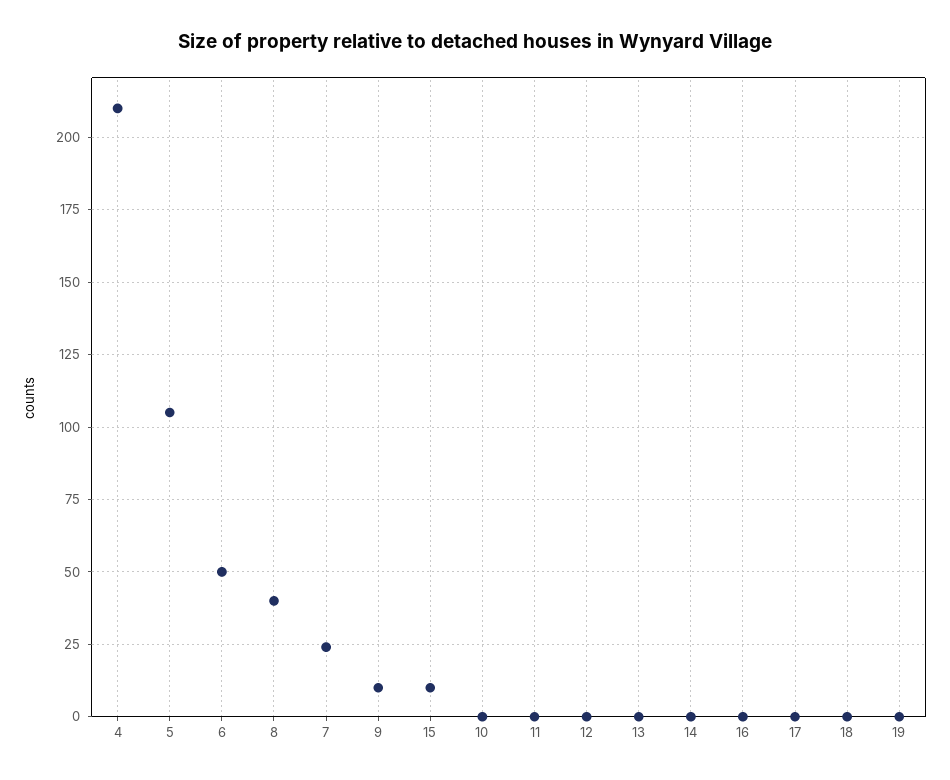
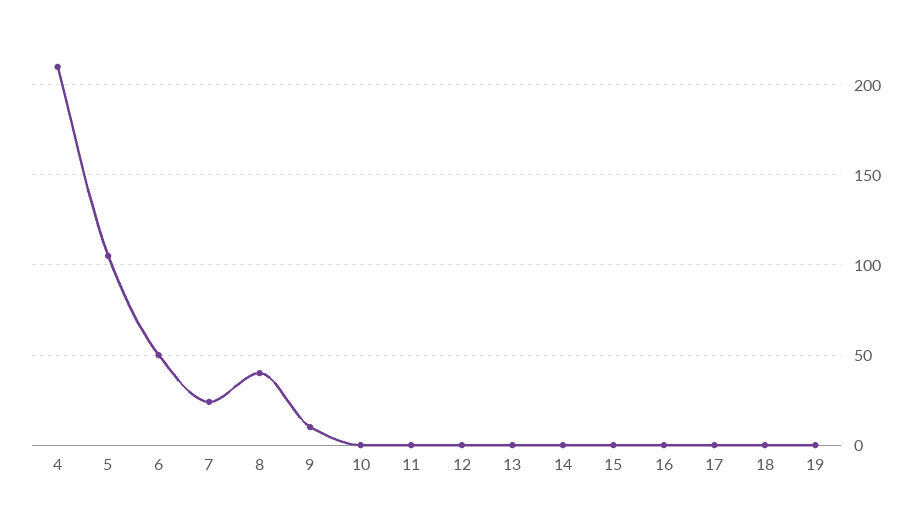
15: 10 -> 0

